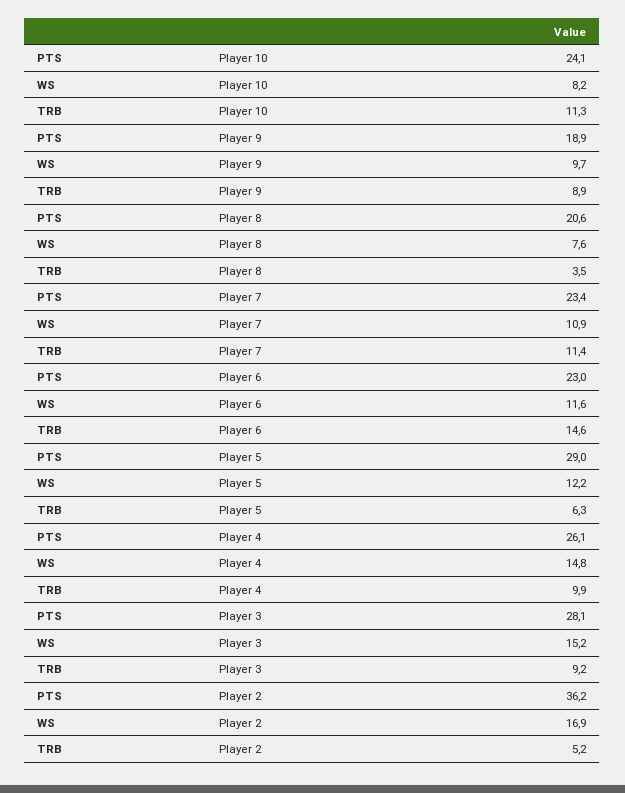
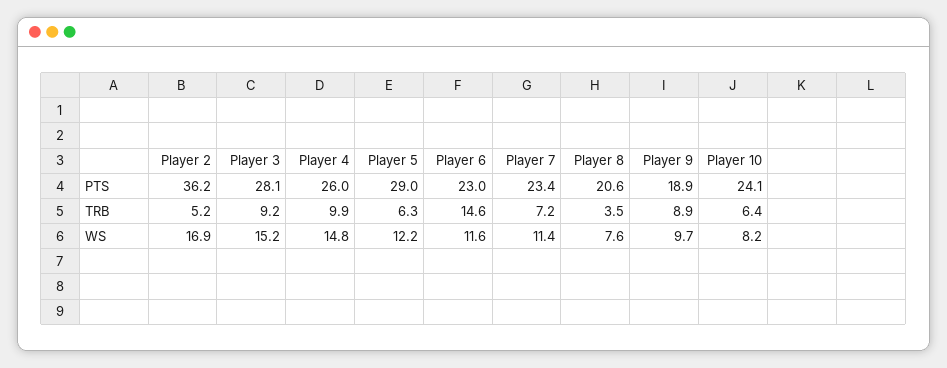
TRB, Player 10: 11.3 -> 6.4
WS, Player 7: 10.9 -> 11.4
TRB, Player 7: 11.4 -> 7.2
PTS, Player 4: 26.1 -> 26

